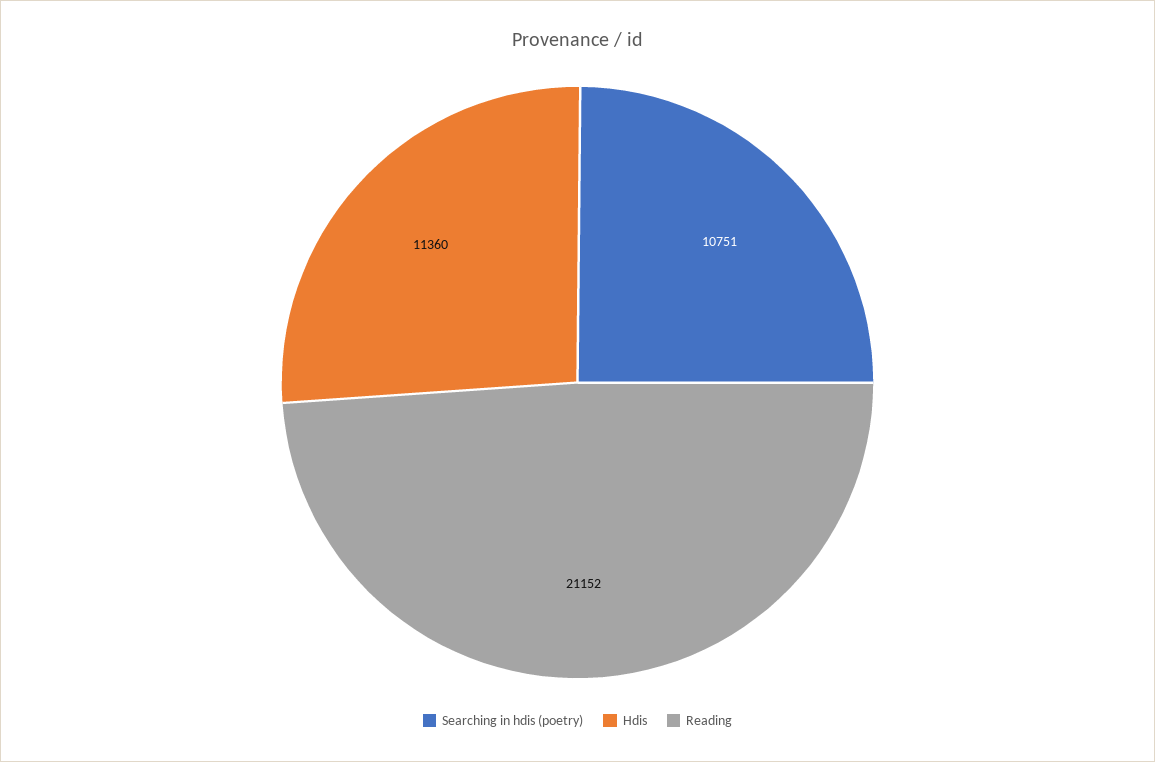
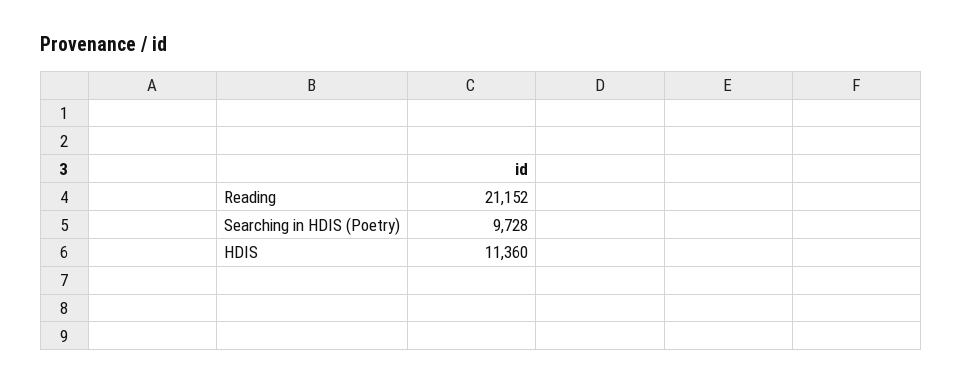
Searching in hdis (poetry): 10751 -> 9728

